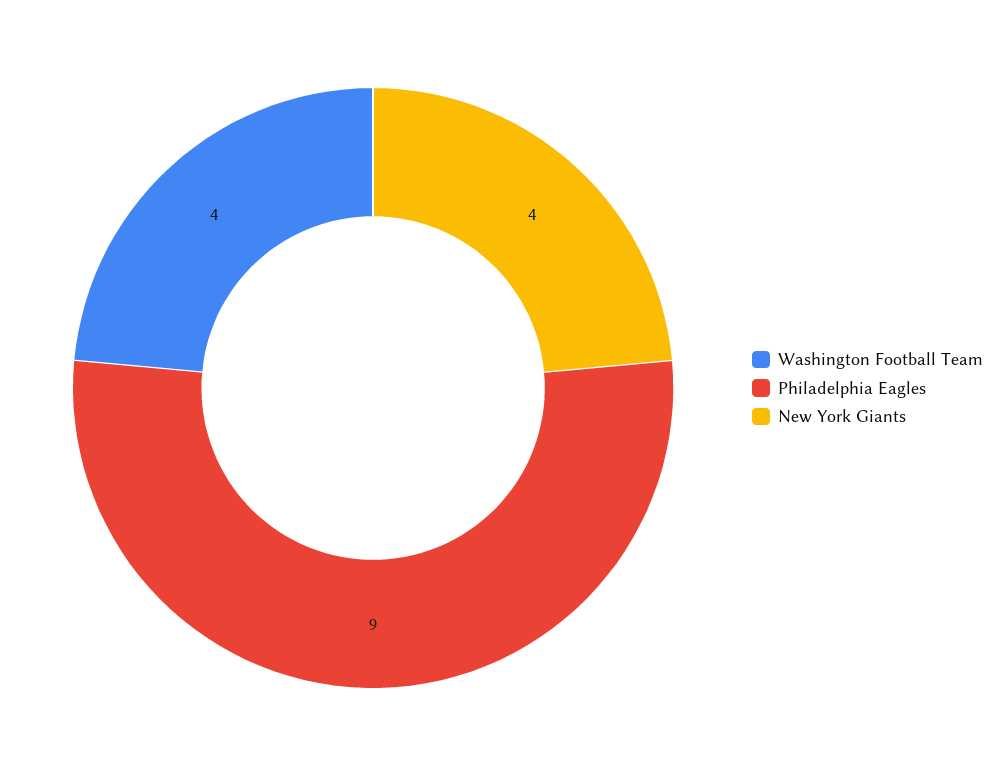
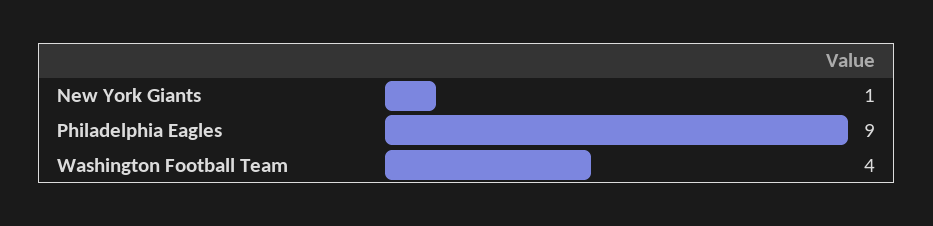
New York Giants: 4 -> 1

